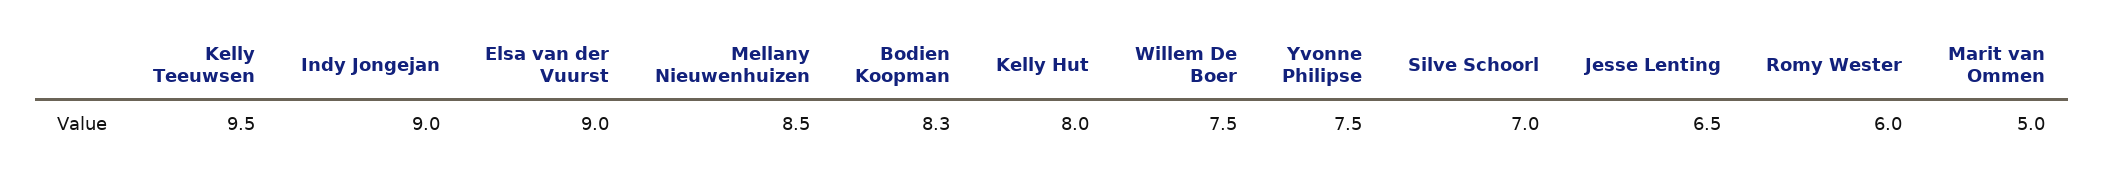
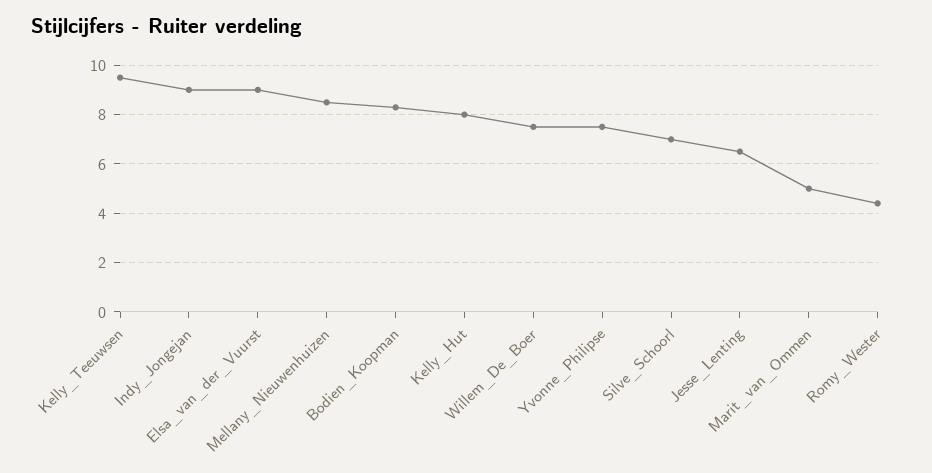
Romy Wester: 6 -> 4.5

